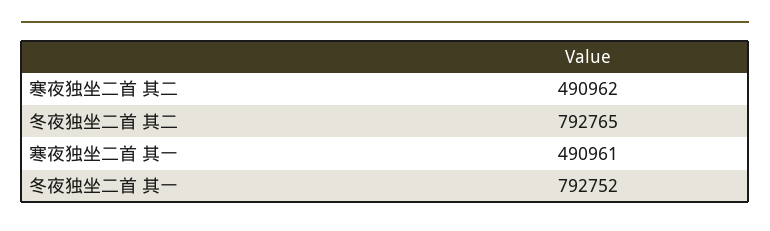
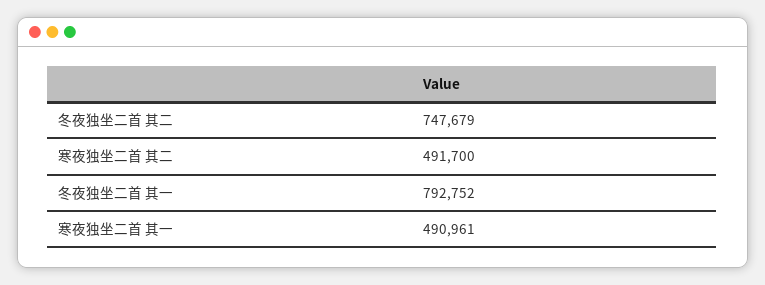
寒夜独坐二首 其二: 490962 -> 491700
冬夜独坐二首 其二: 792765 -> 747679

